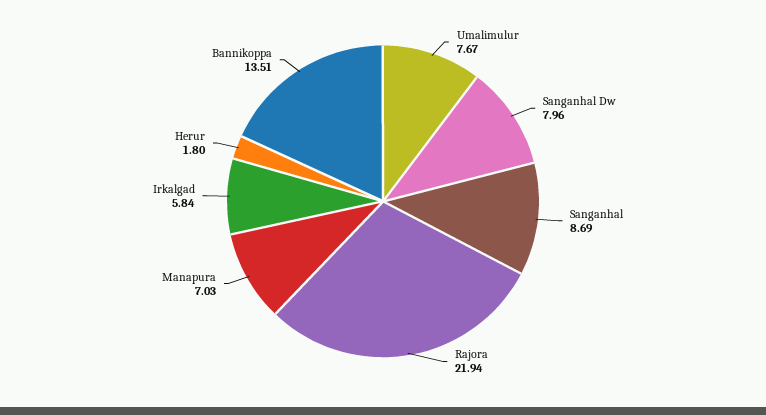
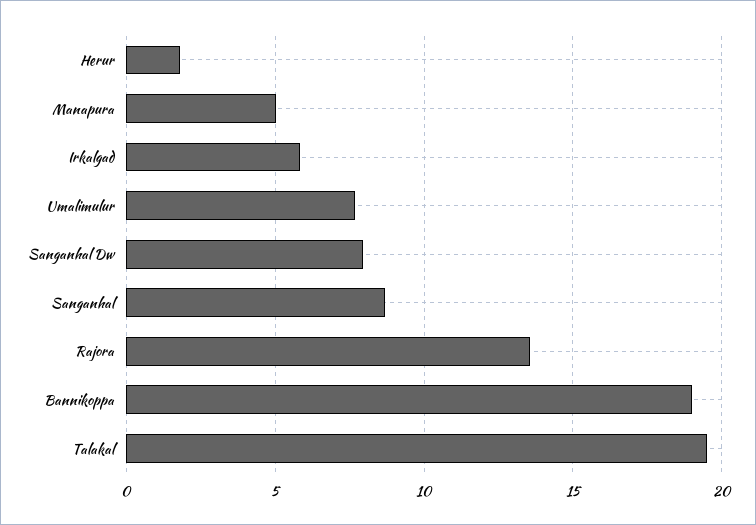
Rajora: 21.94 -> 13.5
Manapura: 7.03 -> 5
Bannikoppa: 13.51 -> 19
Talakal: none -> 19.5

